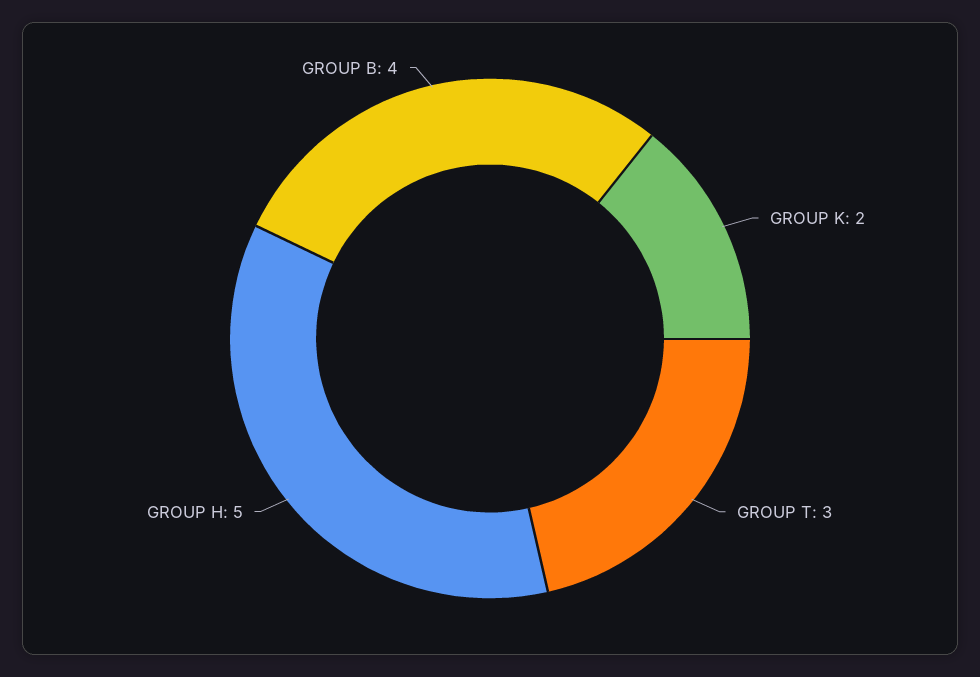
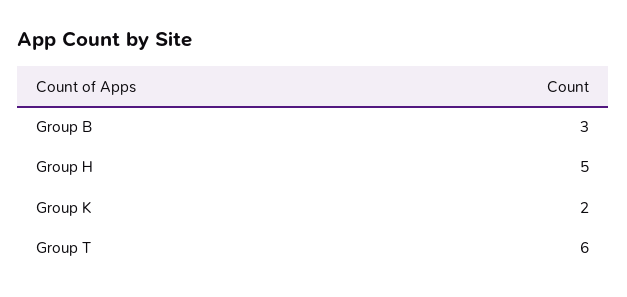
GROUP T: 3 -> 6
GROUP B: 4 -> 3

